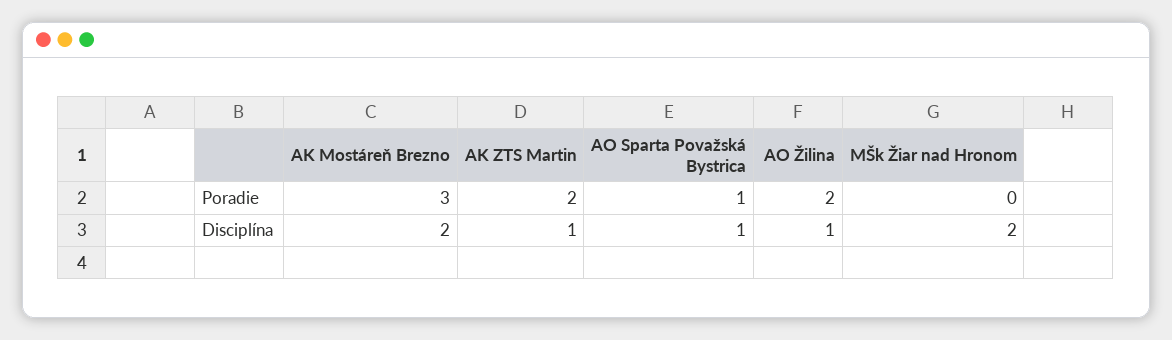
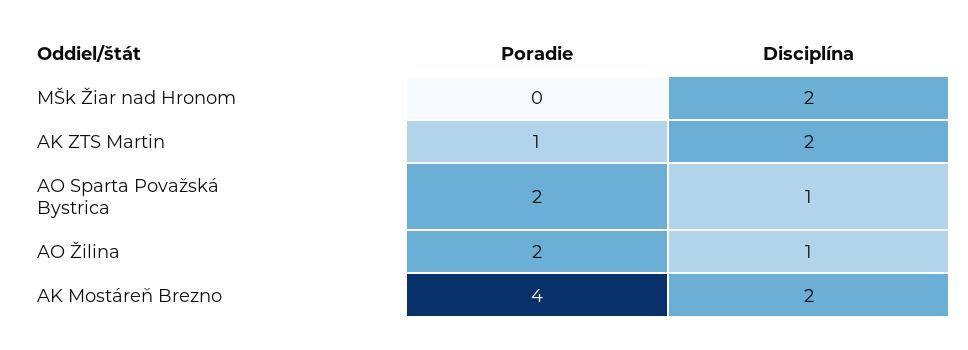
AK Mostáreň Brezno, Poradie: 3 -> 4
AK ZTS Martin, Poradie: 2 -> 1
AO Sparta Považská Bystrica, Poradie: 1 -> 2
AK ZTS Martin, Disciplína: 1 -> 2

